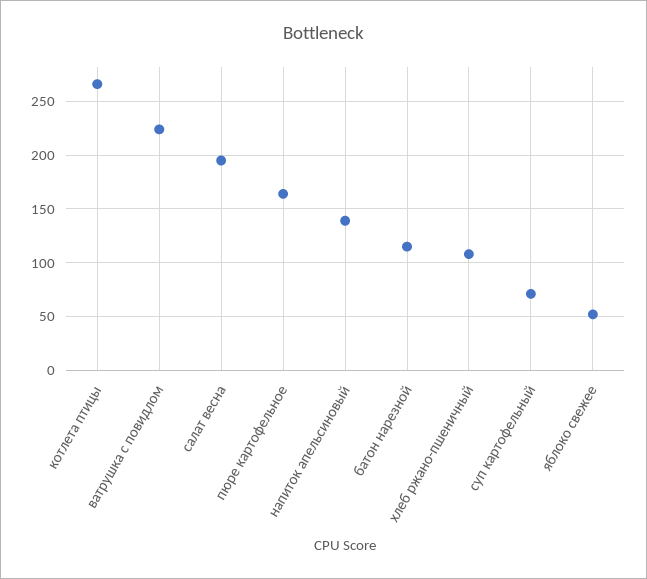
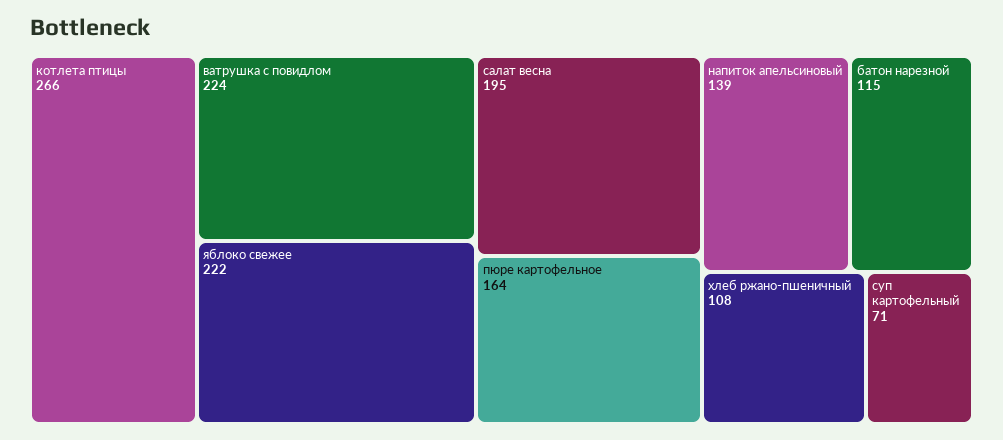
яблоко свежее: 50 -> 222

